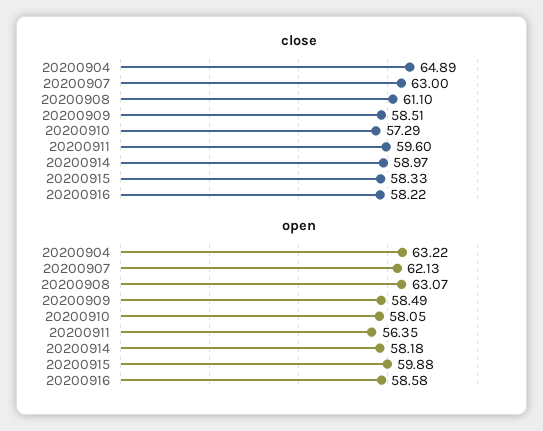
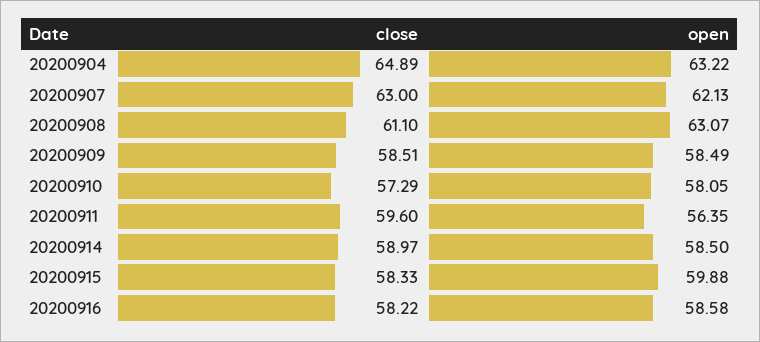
open, 20200914: 58.18 -> 58.5

